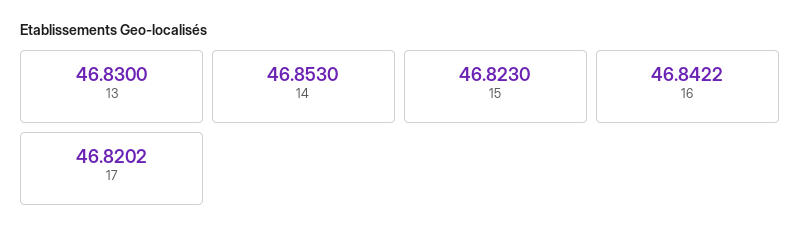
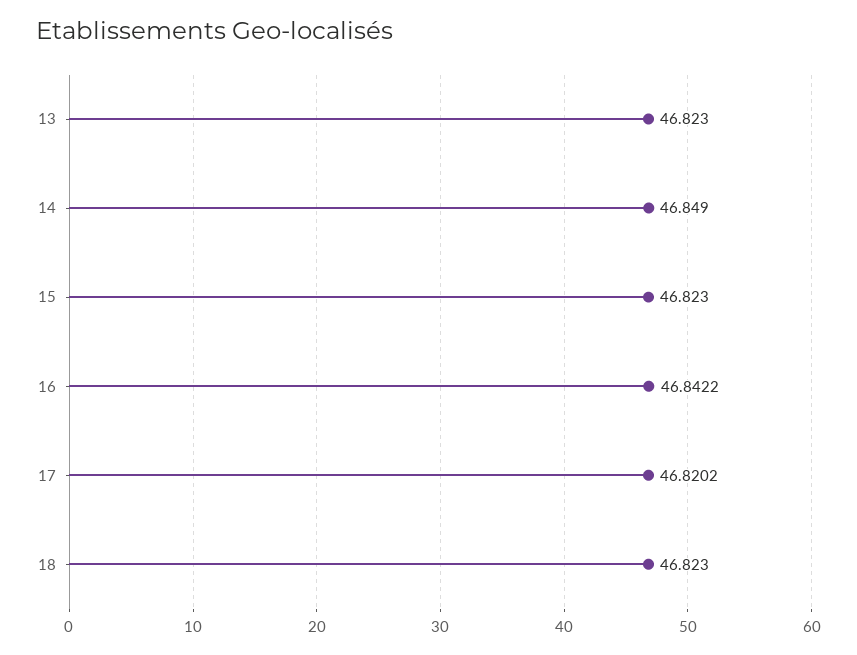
13: 46.83 -> 46.823
14: 46.853 -> 46.849
18: none -> 46.823

